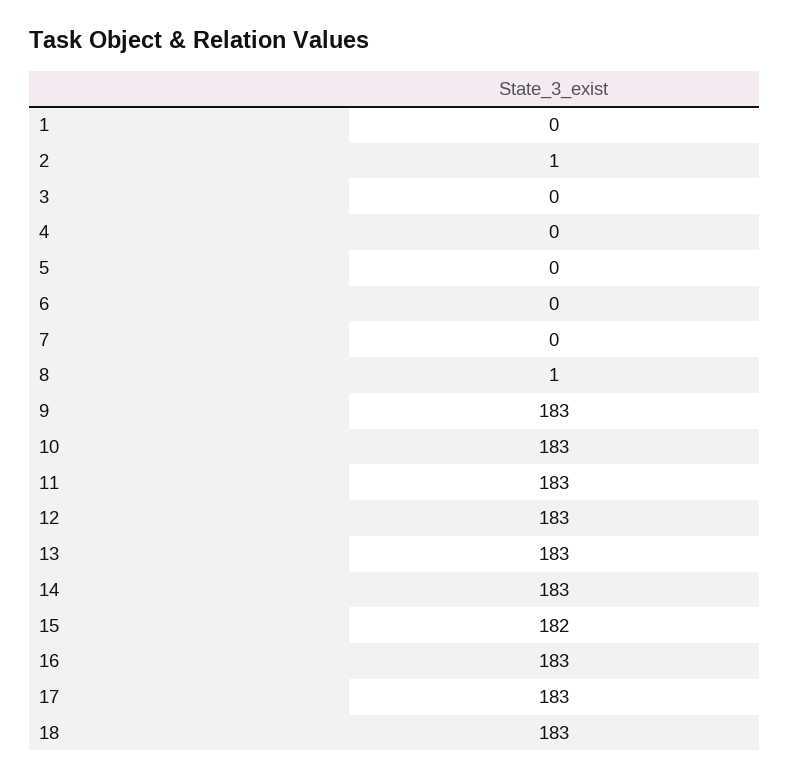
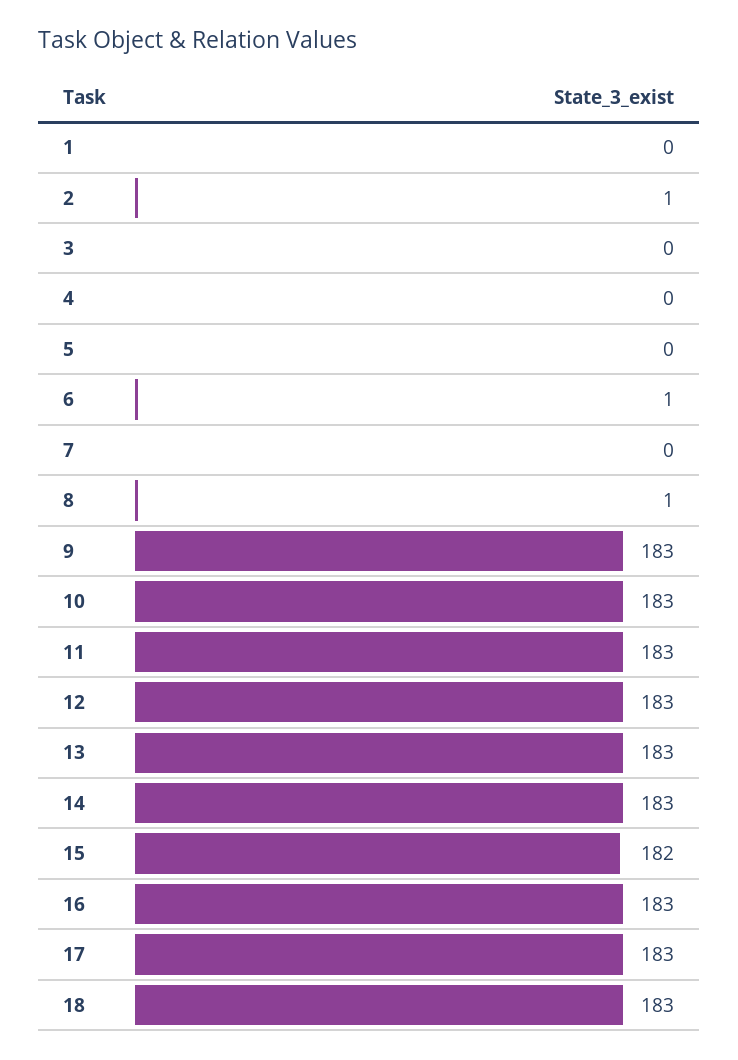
6: 0 -> 1

